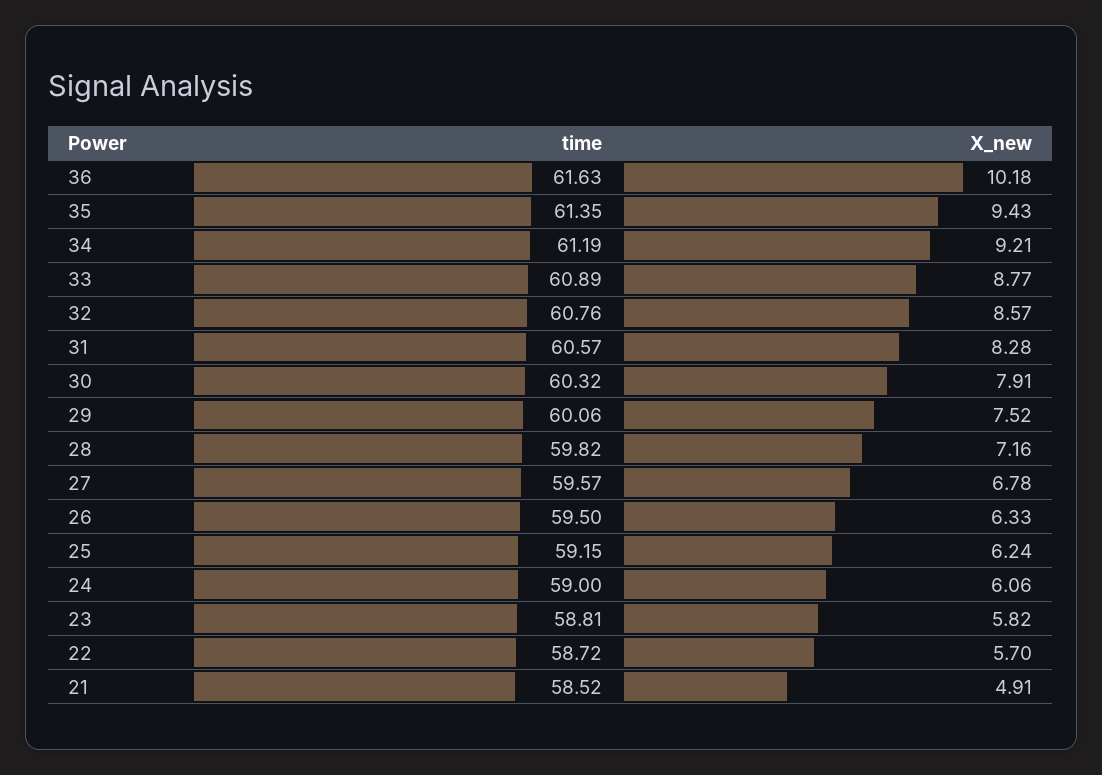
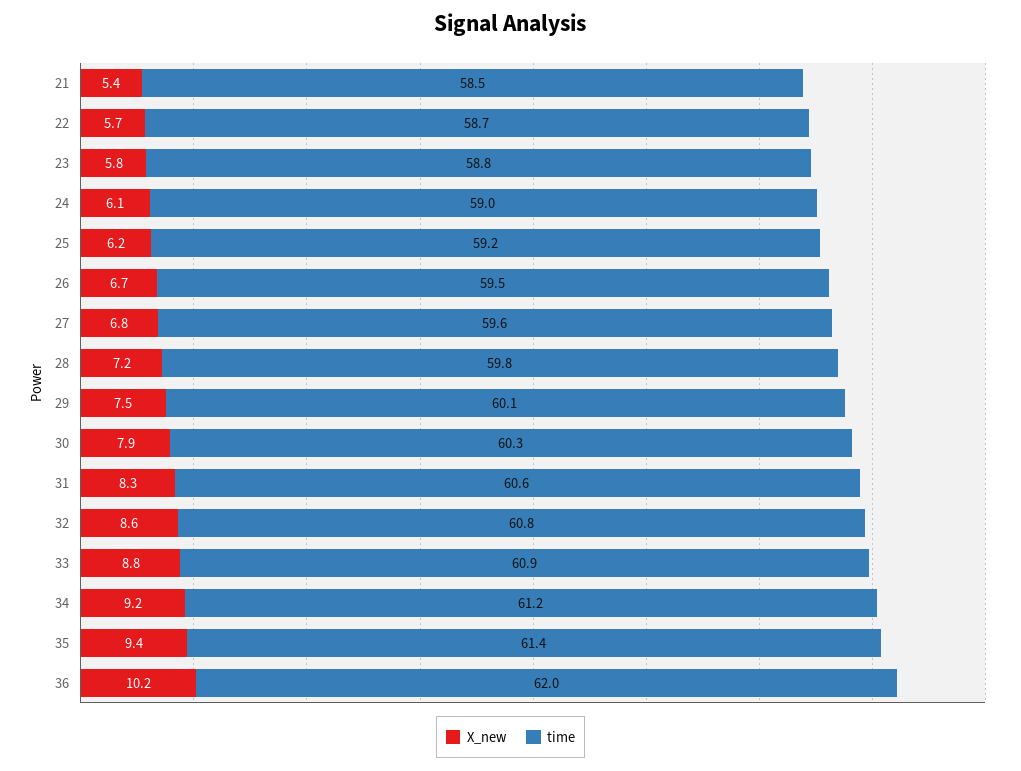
time, 36: 61.63 -> 62
X_new, 26: 6.33 -> 6.7
X_new, 21: 4.91 -> 5.4

